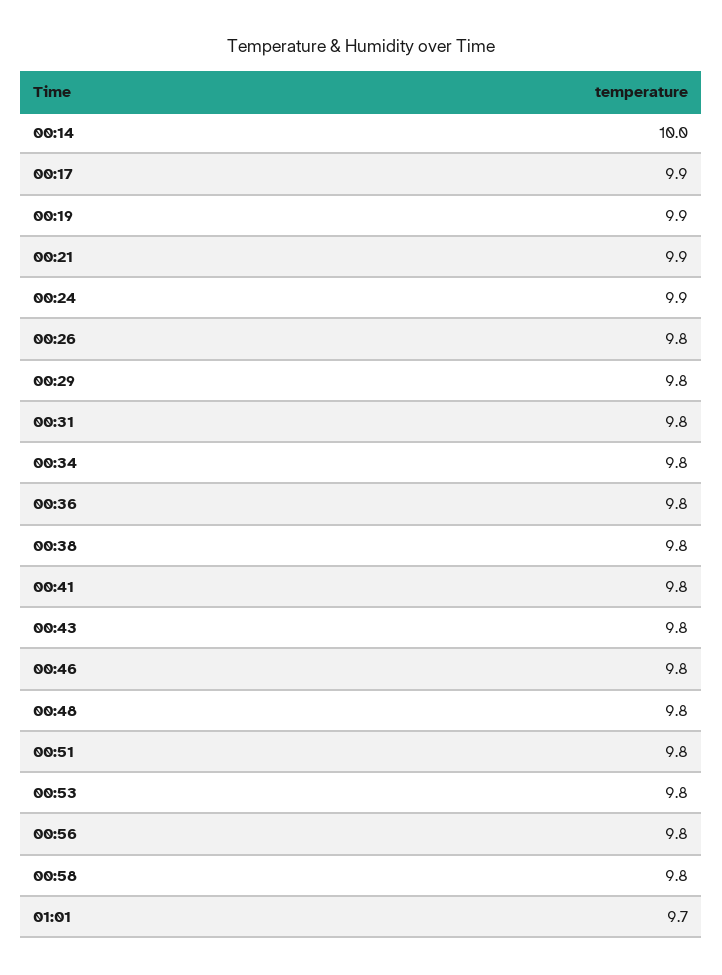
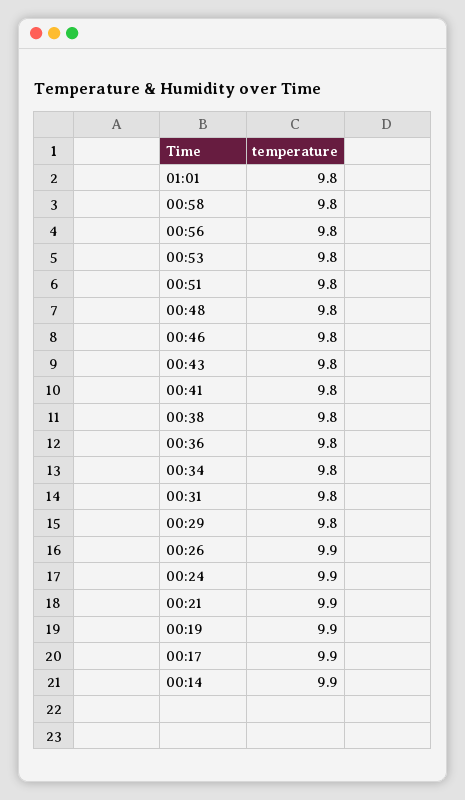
00:14: 10 -> 9.9
00:26: 9.8 -> 9.9
01:01: 9.7 -> 9.8

